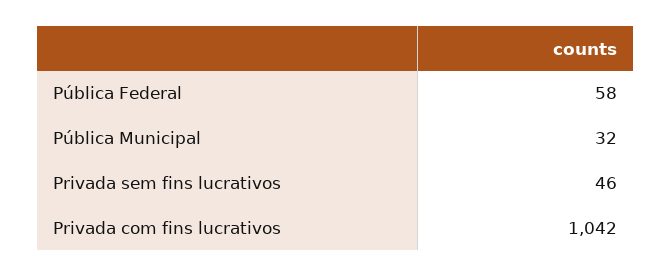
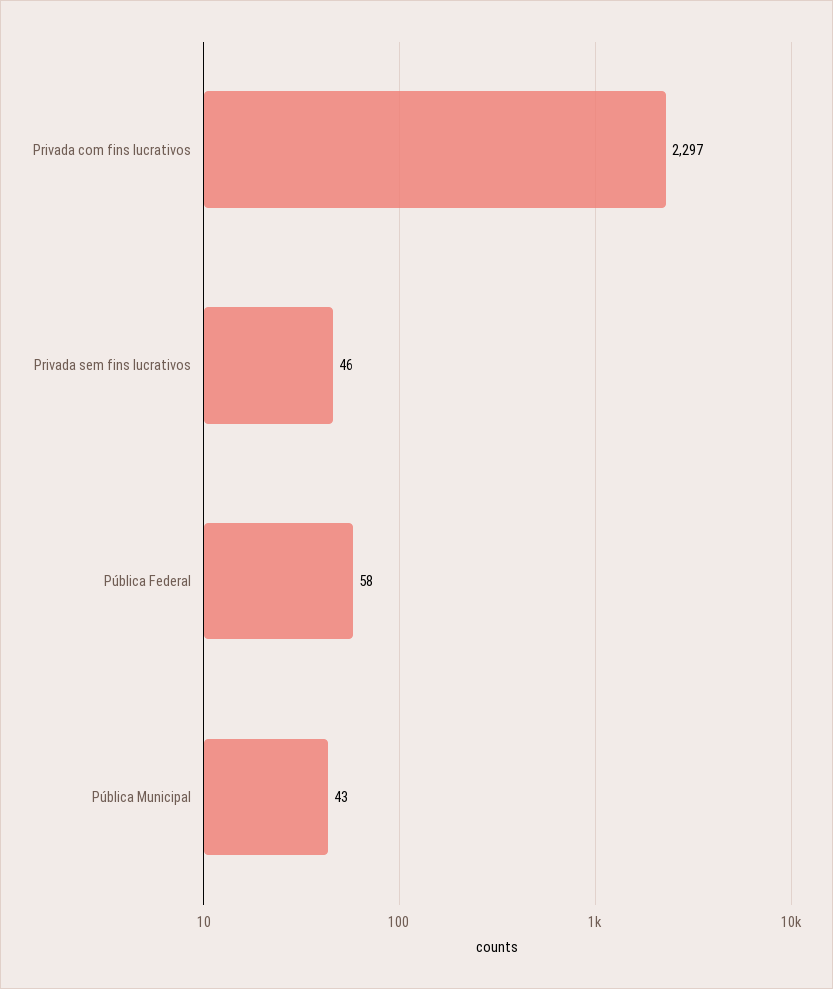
Pública Municipal: 32 -> 43
Privada com fins lucrativos: 1042 -> 2297

